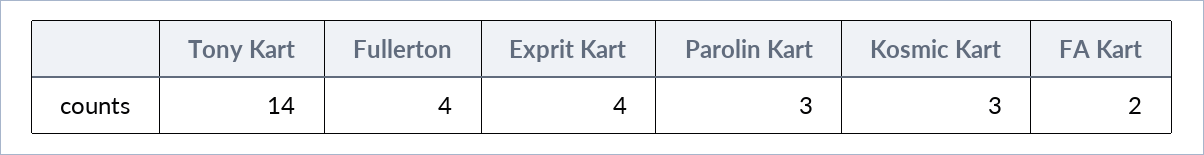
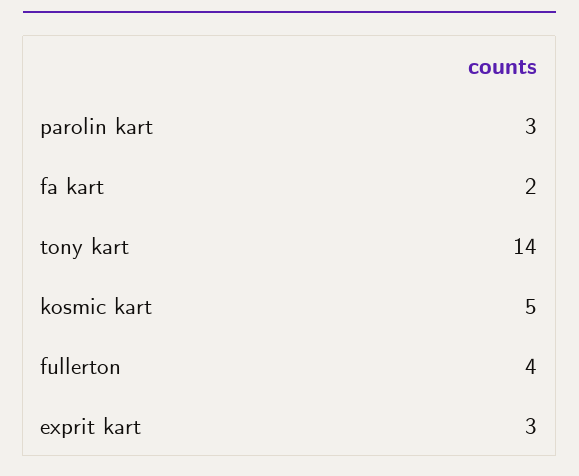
Exprit Kart: 4 -> 3
Kosmic Kart: 3 -> 5

